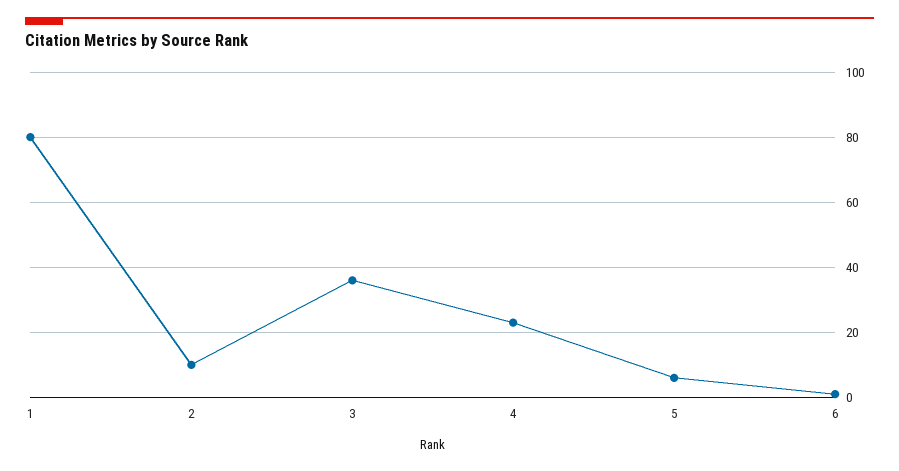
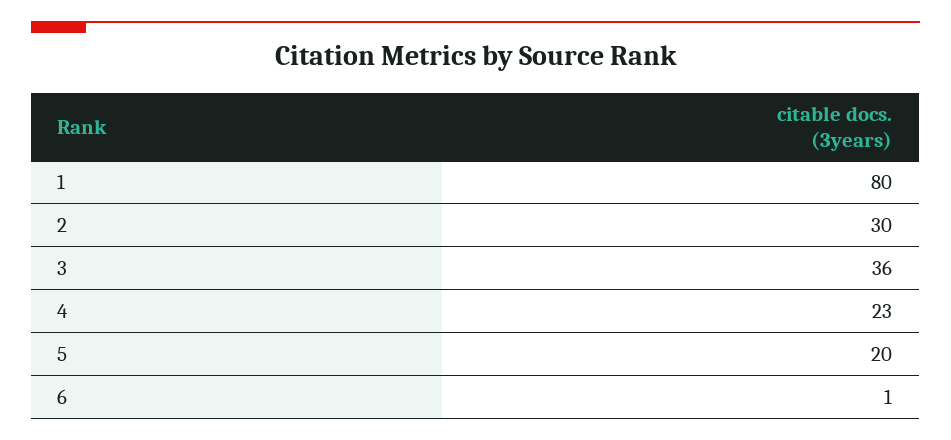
2: 10 -> 30
5: 5 -> 20

